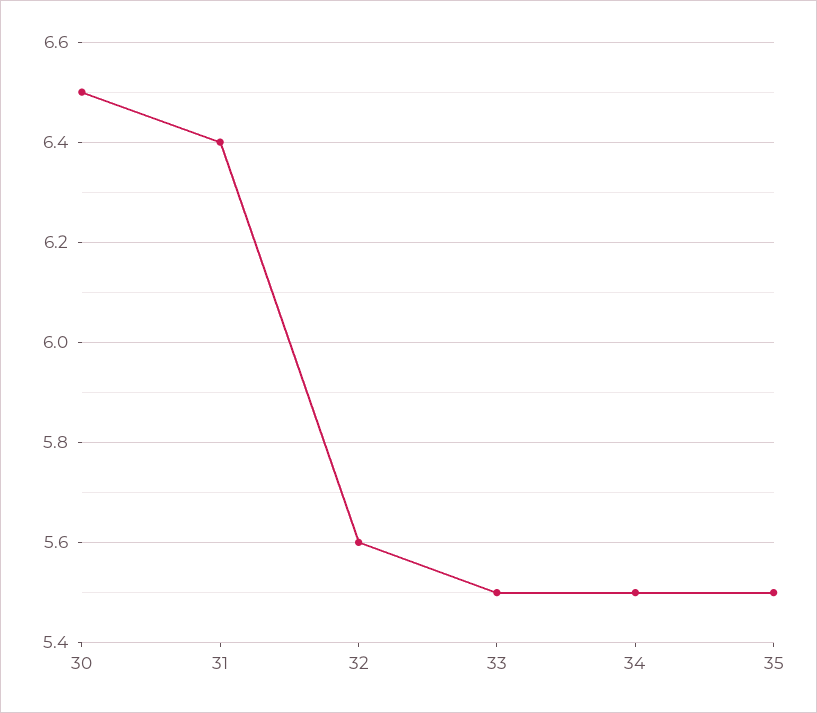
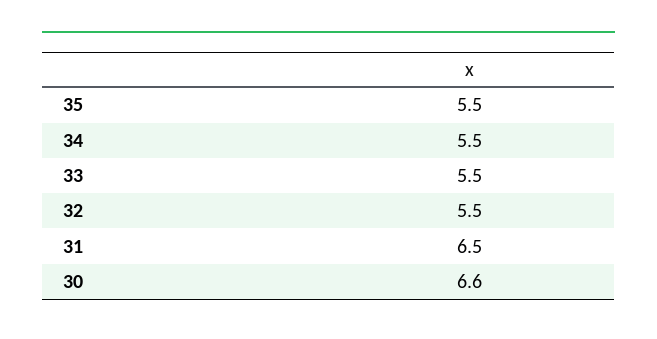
30: 6.5 -> 6.6
31: 6.4 -> 6.5
32: 5.6 -> 5.5

